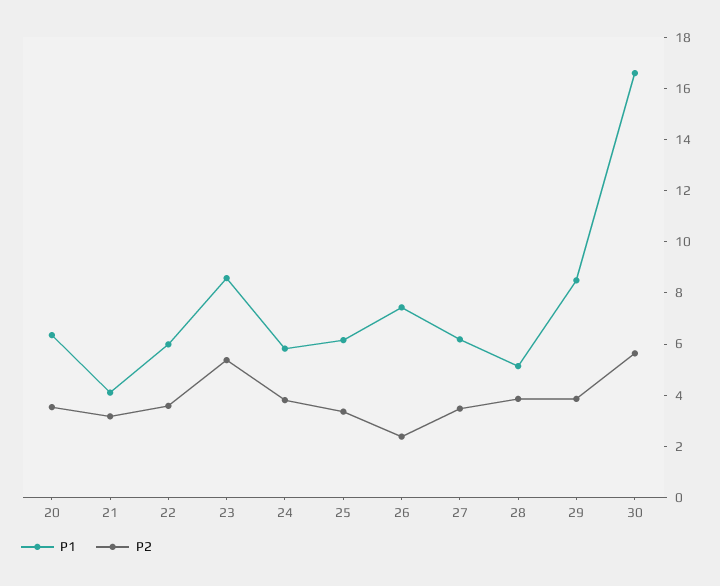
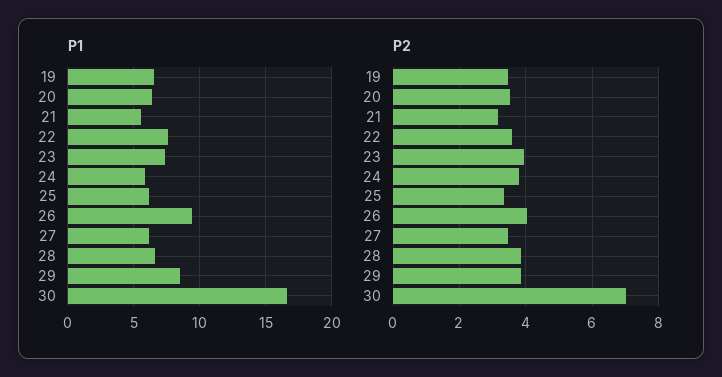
P1, 21: 4 -> 5.5
P1, 22: 6 -> 7.5
P1, 23: 8.5 -> 7.5
P2, 23: 5.5 -> 4
P1, 26: 7.5 -> 9.5
P2, 26: 2.5 -> 4
P1, 28: 5 -> 6.5
P2, 30: 5.5 -> 7
P1, 19: none -> 6.5
P2, 19: none -> 3.4

